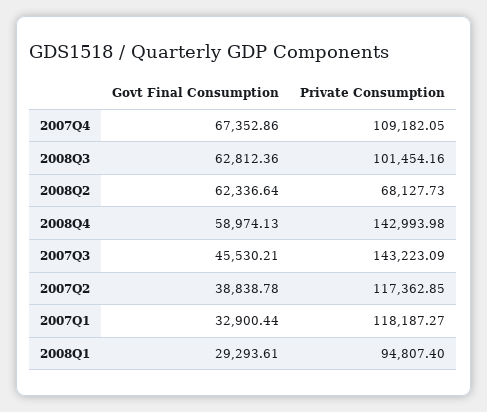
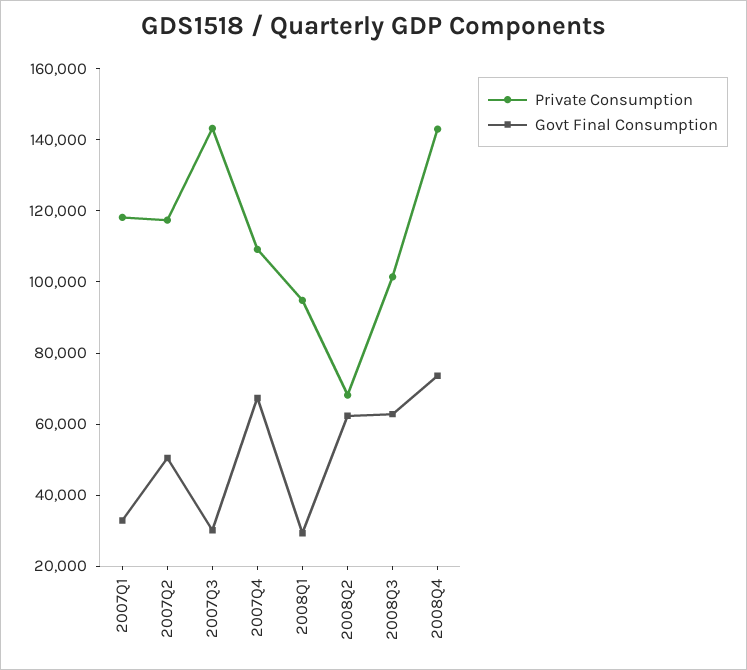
Govt Final Consumption, 2008Q4: 58974.13 -> 75000
Govt Final Consumption, 2007Q3: 45530.21 -> 30000
Govt Final Consumption, 2007Q2: 38838.78 -> 50000

